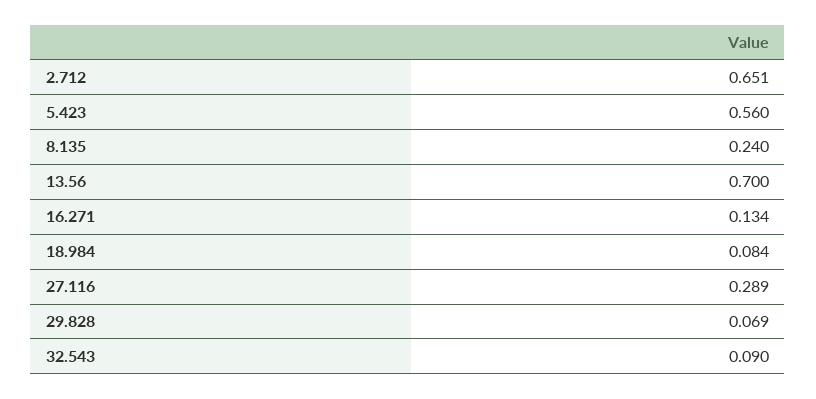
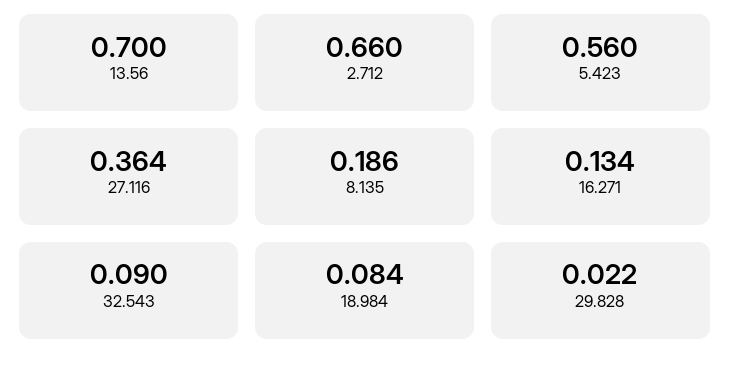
2.712: 0.651 -> 0.66
8.135: 0.24 -> 0.186
27.116: 0.289 -> 0.364
29.828: 0.069 -> 0.022

